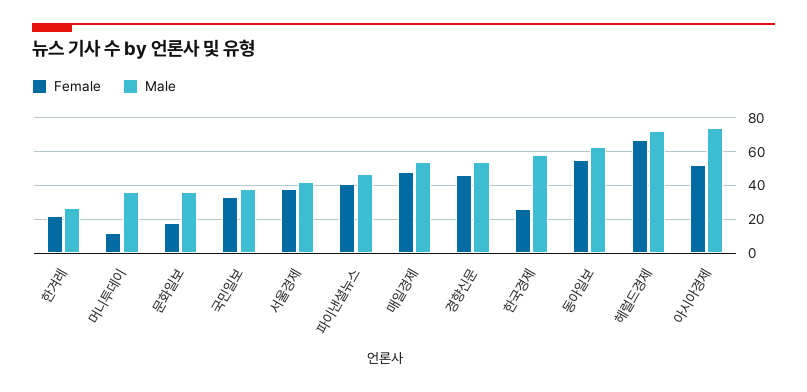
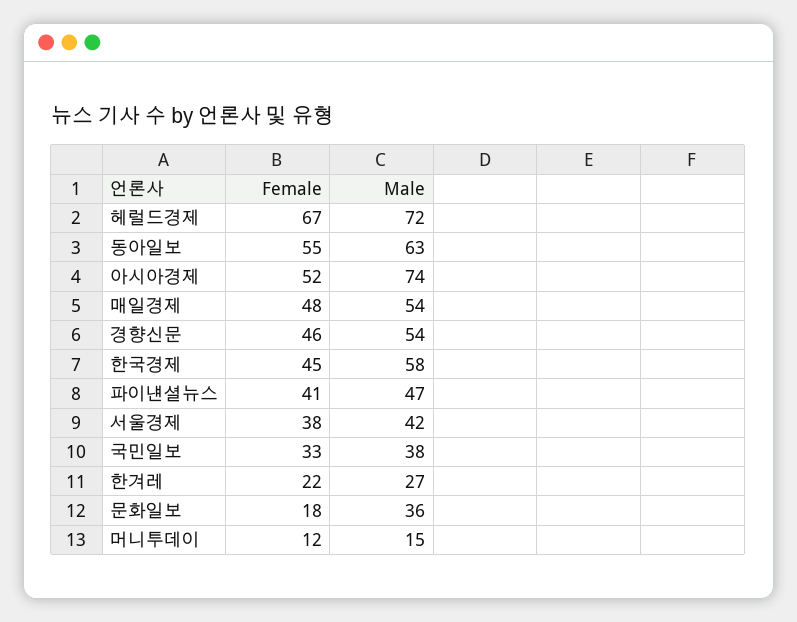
Male, 머니투데이: 35 -> 15
Female, 한국경제: 25 -> 45

